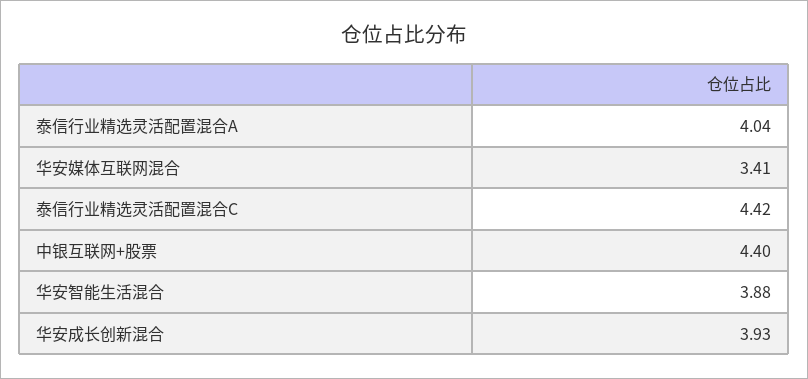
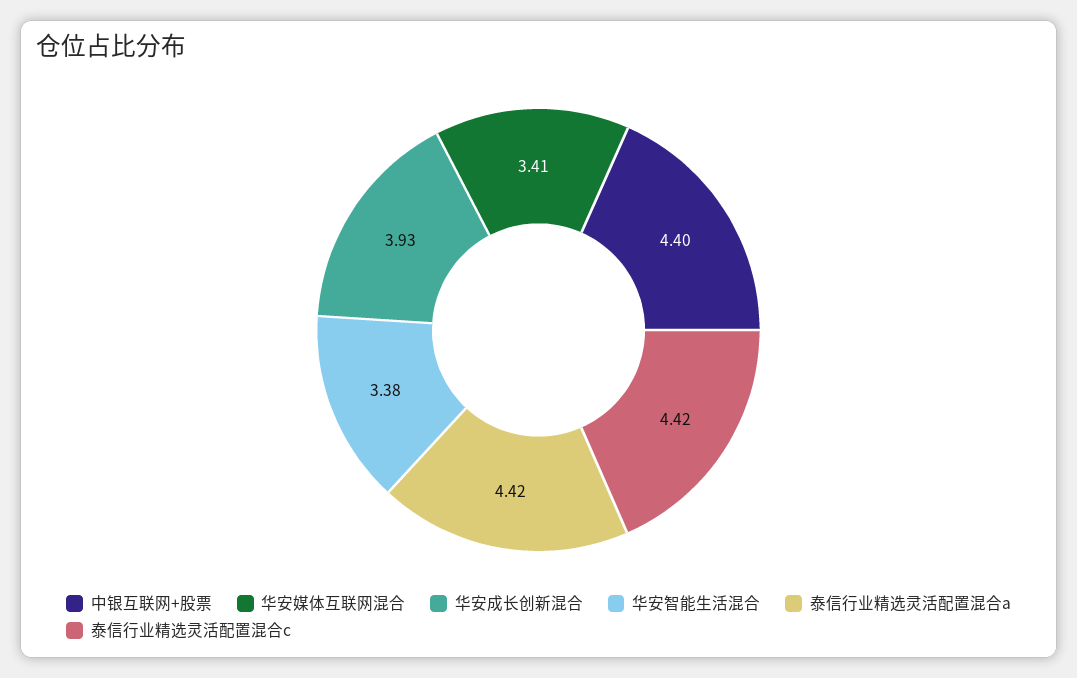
泰信行业精选灵活配置混合A: 4.04 -> 4.42
华安智能生活混合: 3.88 -> 3.38

